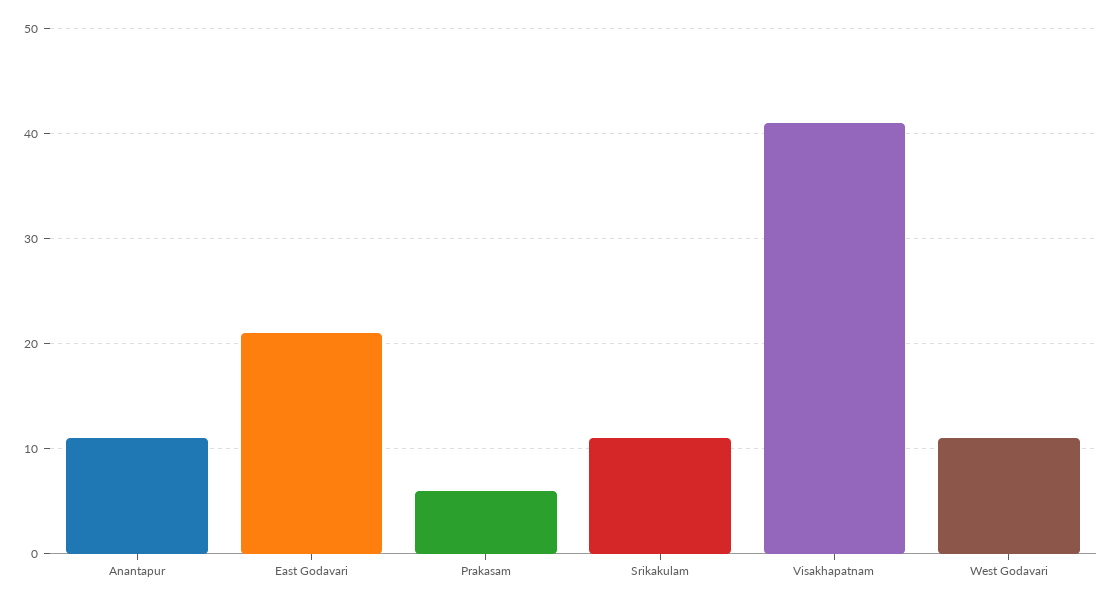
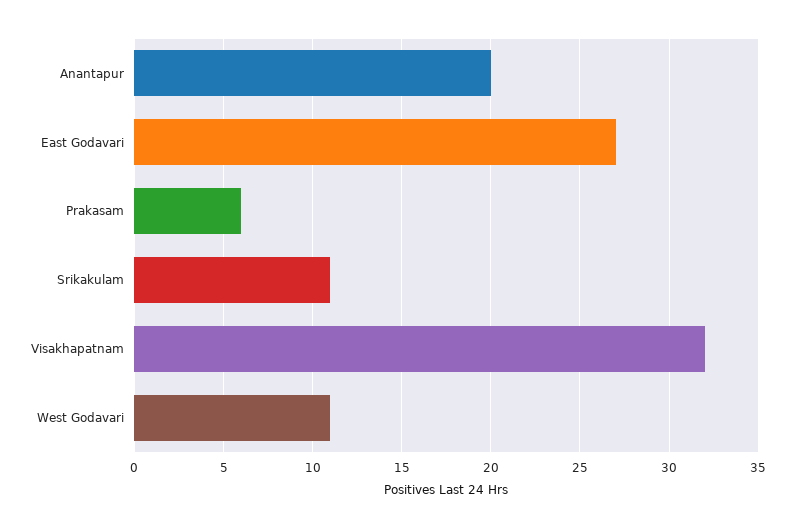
Anantapur: 11 -> 20
East Godavari: 21 -> 27
Visakhapatnam: 41 -> 32

